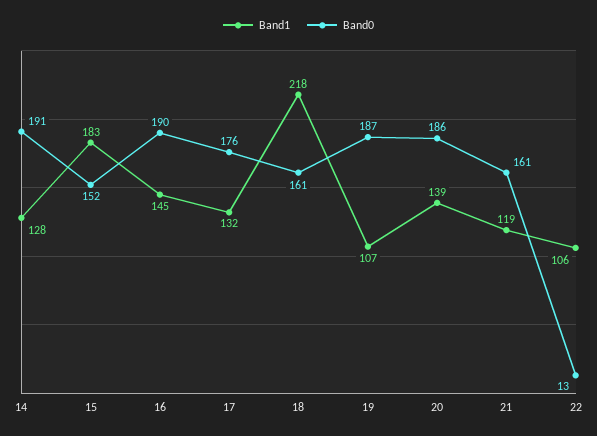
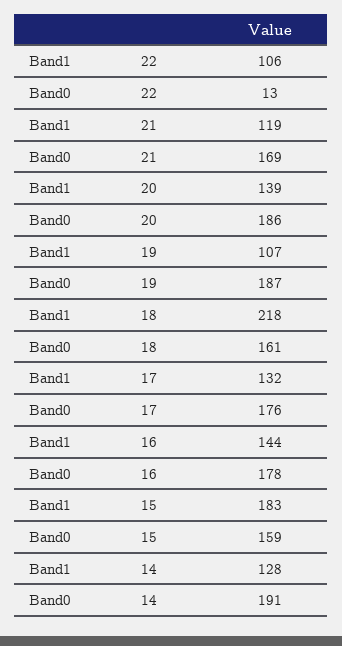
Band0, 15: 152 -> 159
Band1, 16: 145 -> 144
Band0, 16: 190 -> 178
Band0, 21: 161 -> 169

